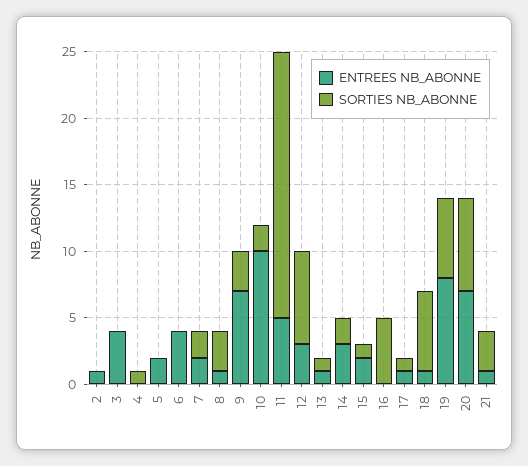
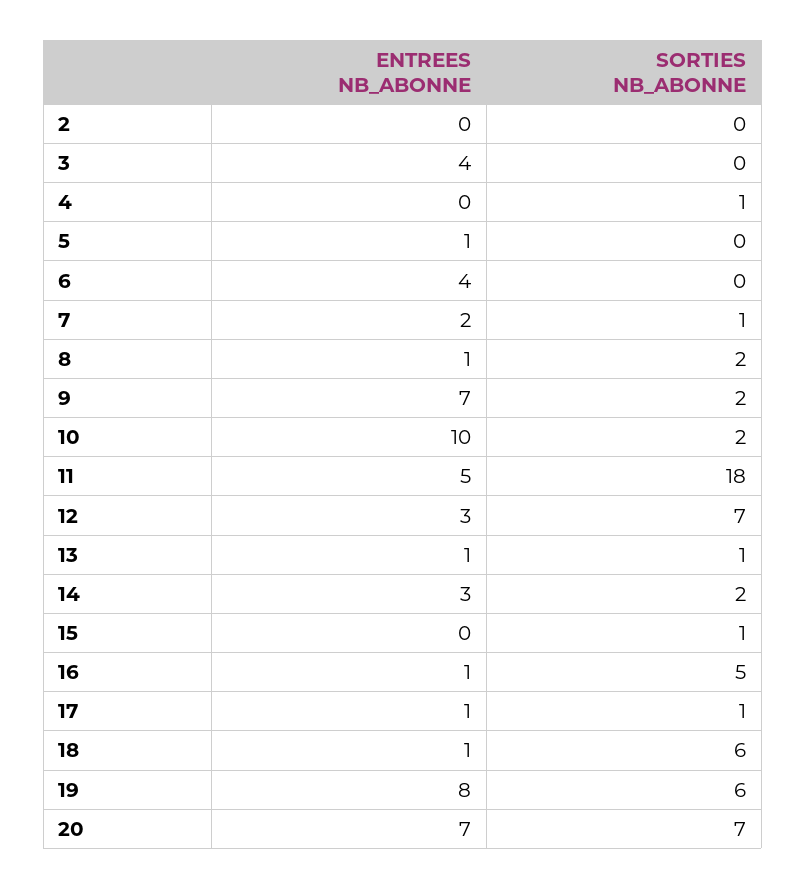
ENTREES NB_ABONNE, 2: 1 -> 0
ENTREES NB_ABONNE, 5: 2 -> 1
SORTIES NB_ABONNE, 7: 2 -> 1
SORTIES NB_ABONNE, 8: 3 -> 2
SORTIES NB_ABONNE, 9: 3 -> 2
SORTIES NB_ABONNE, 11: 20 -> 18
ENTREES NB_ABONNE, 15: 2 -> 0
ENTREES NB_ABONNE, 16: 0 -> 1
ENTREES NB_ABONNE, 21: 1 -> none
SORTIES NB_ABONNE, 21: 3 -> none

